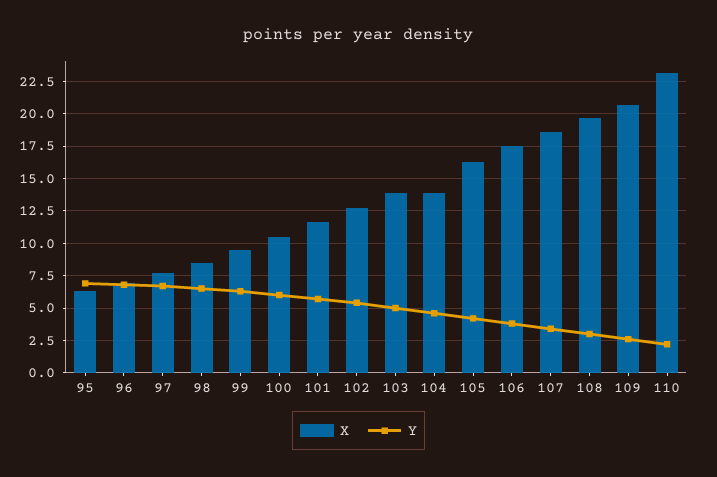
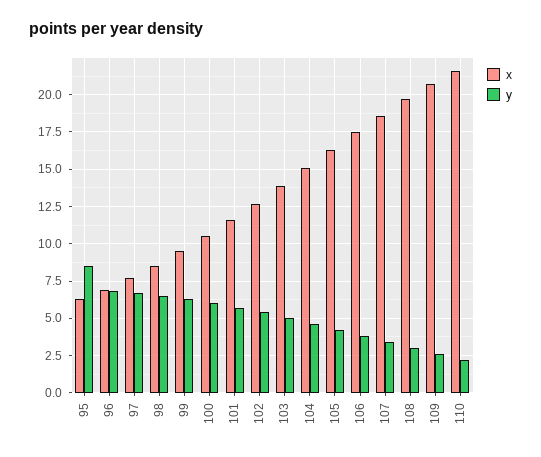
Y, 95: 7 -> 8.5
X, 104: 14 -> 15
X, 110: 23 -> 21.5

